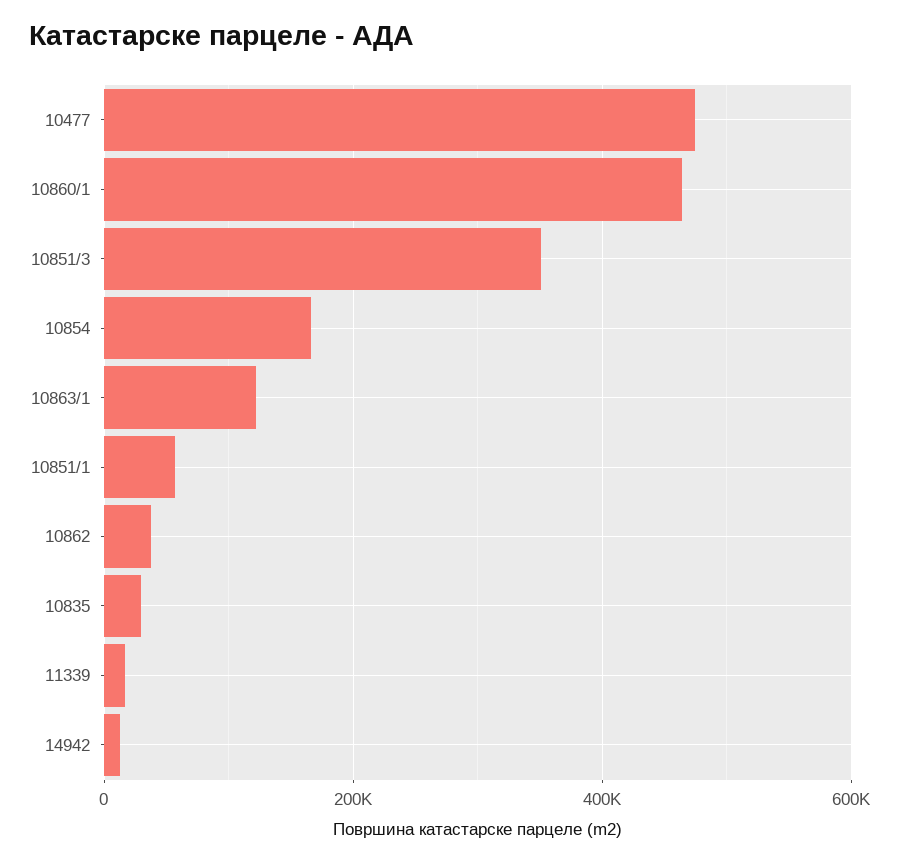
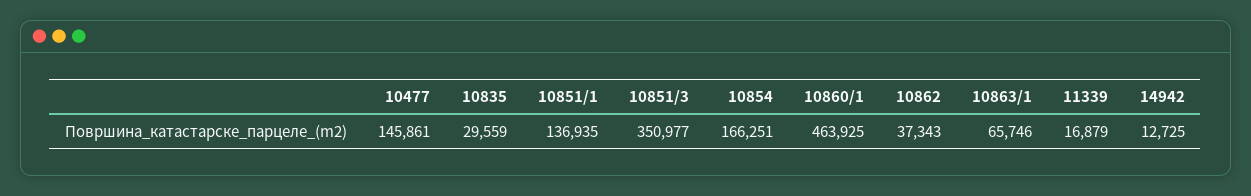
10477: 480000 -> 145861
10863/1: 120000 -> 65746
10851/1: 60000 -> 136935

